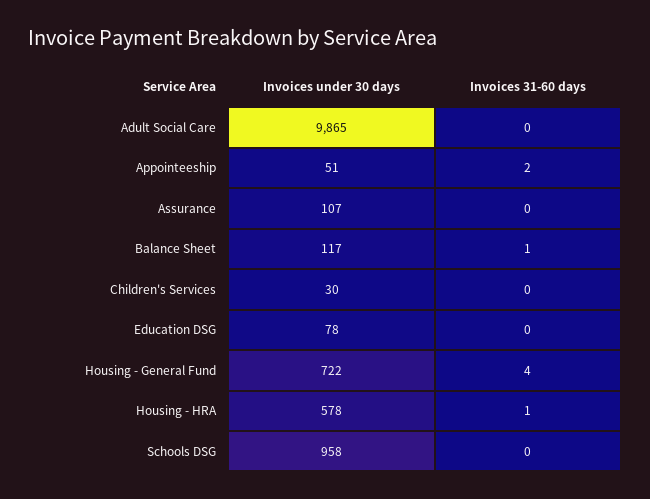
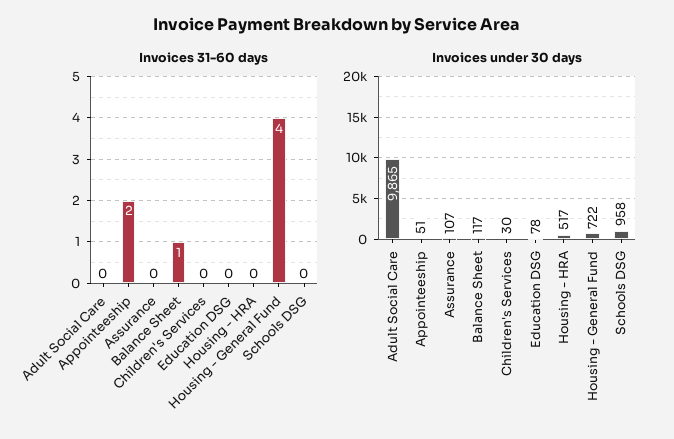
Invoices under 30 days, Housing - HRA: 578 -> 517
Invoices 31-60 days, Housing - HRA: 1 -> 0

